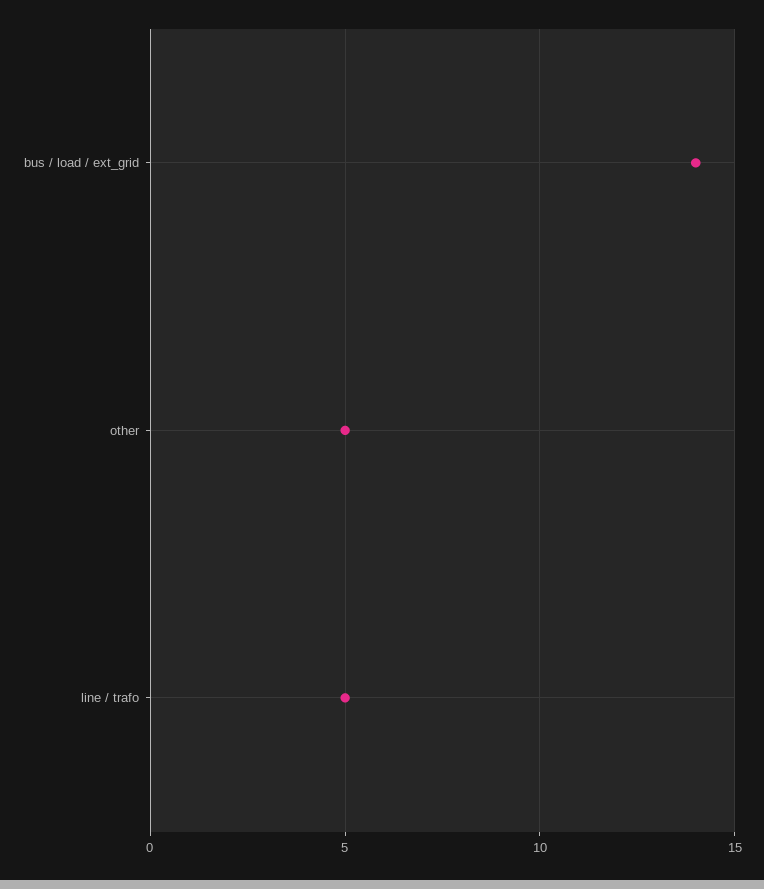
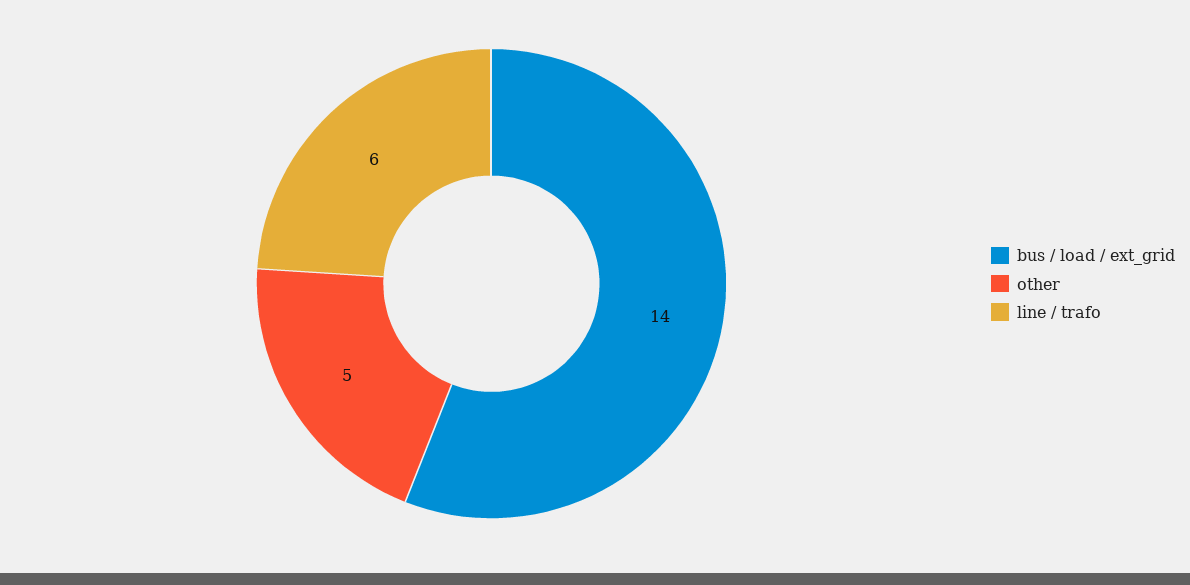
line / trafo: 5 -> 6

